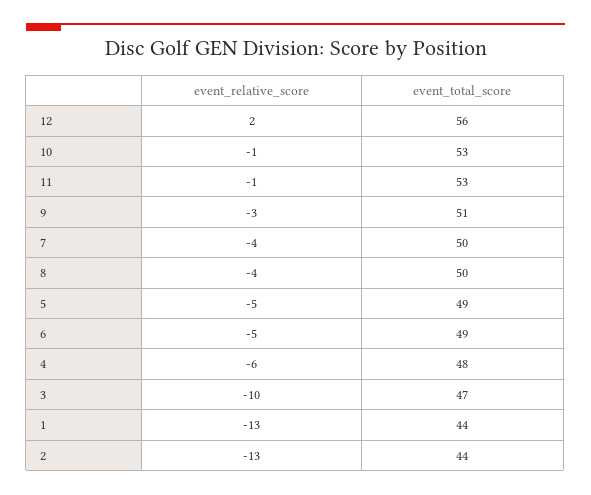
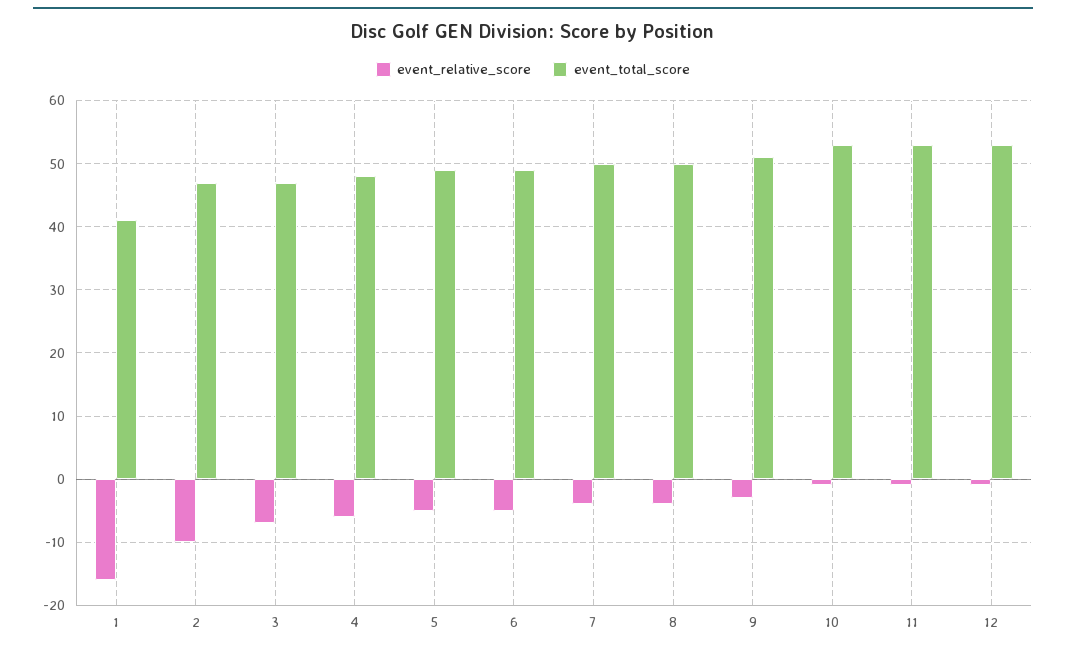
event_relative_score, 12: 2 -> -1
event_total_score, 12: 56 -> 53
event_relative_score, 3: -10 -> -7
event_relative_score, 1: -13 -> -16
event_total_score, 1: 44 -> 41
event_relative_score, 2: -13 -> -10
event_total_score, 2: 44 -> 47

